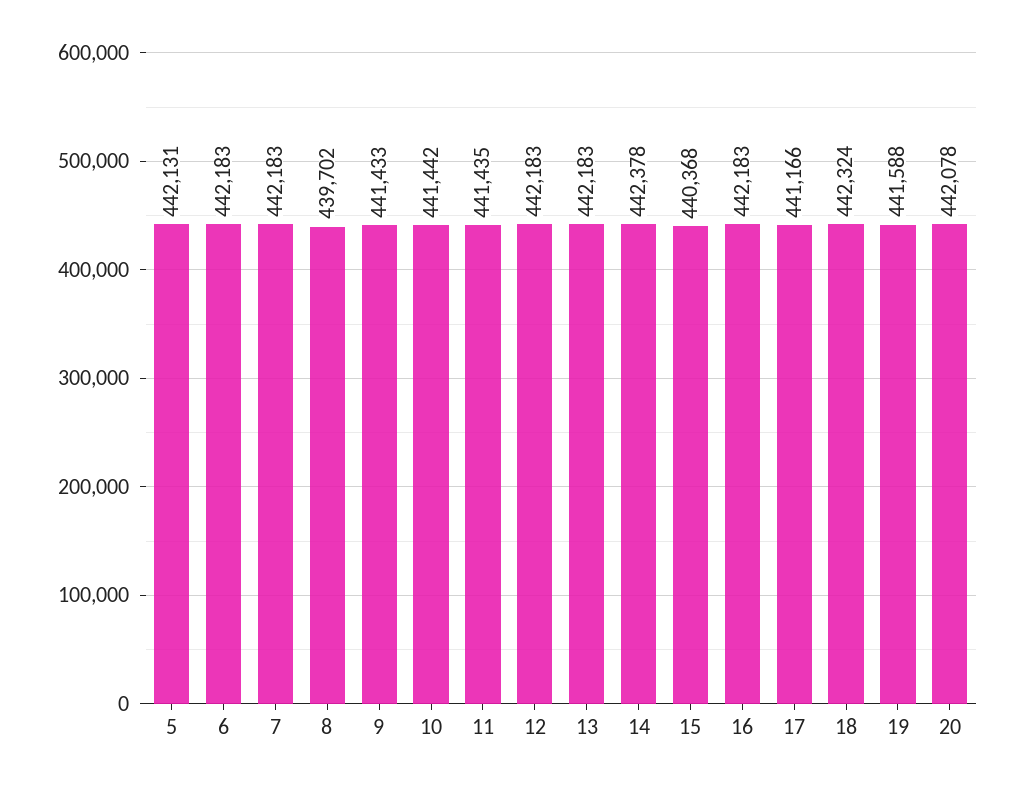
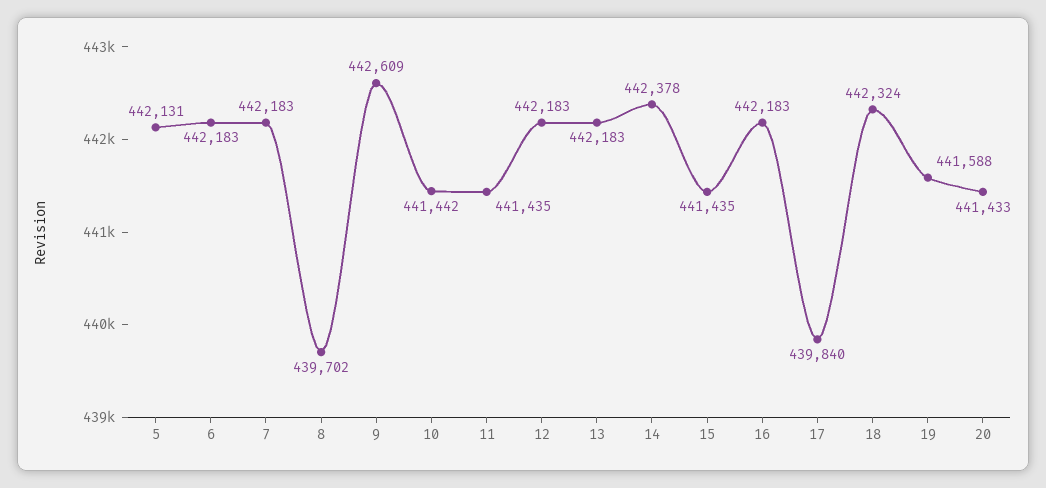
9: 441433 -> 442609
15: 440368 -> 441435
17: 441166 -> 439840
20: 442078 -> 441433

